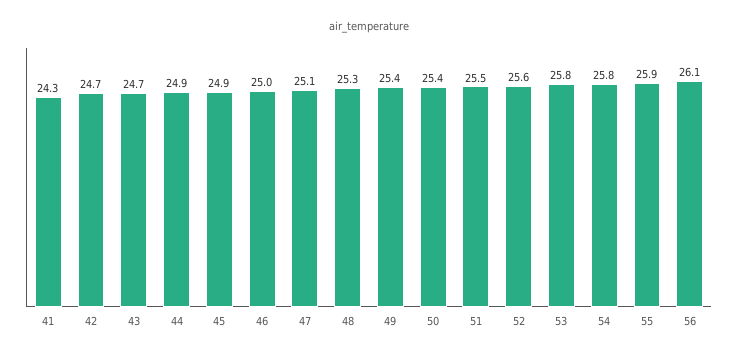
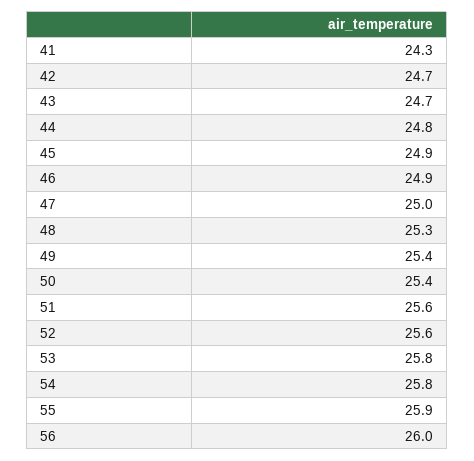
44: 24.9 -> 24.8
46: 25 -> 24.9
47: 25.1 -> 25
51: 25.5 -> 25.6
56: 26.1 -> 26

